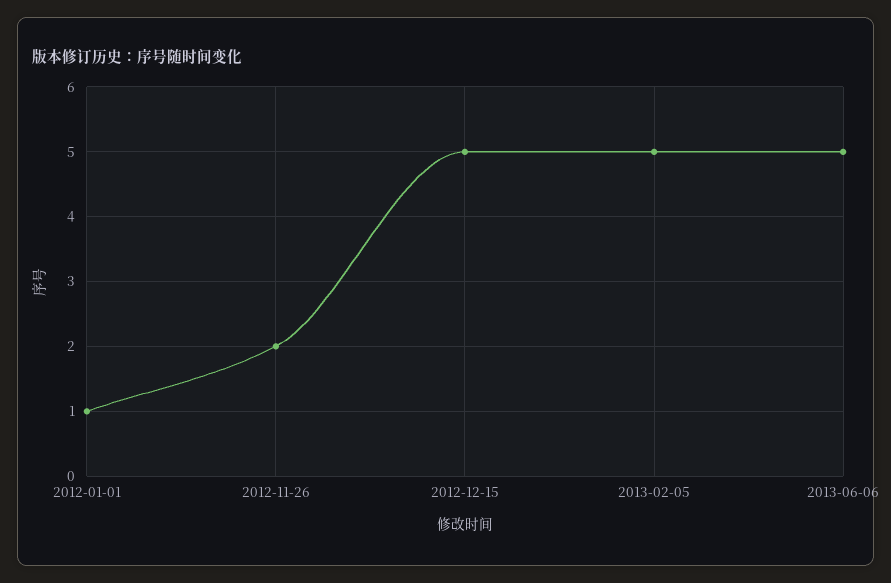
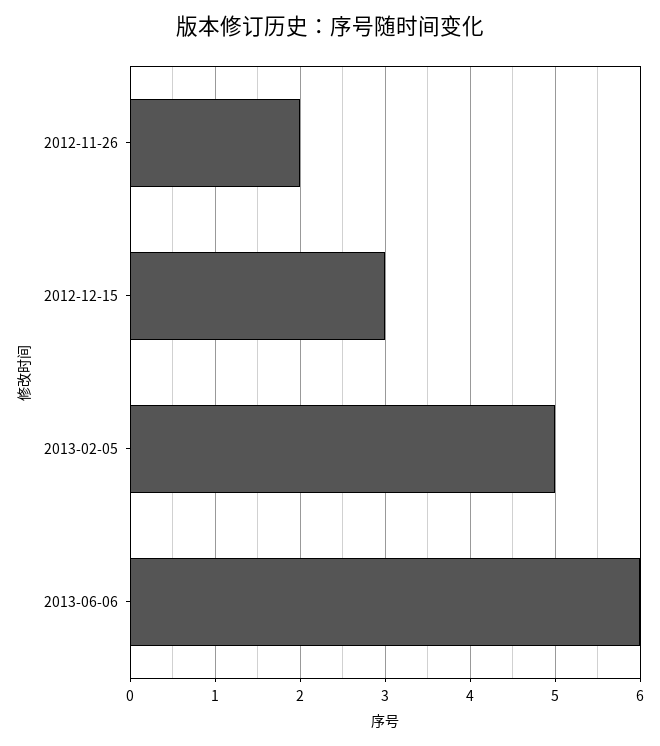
2012-01-01: 1 -> none
2012-12-15: 5 -> 3
2013-06-06: 5 -> 6

